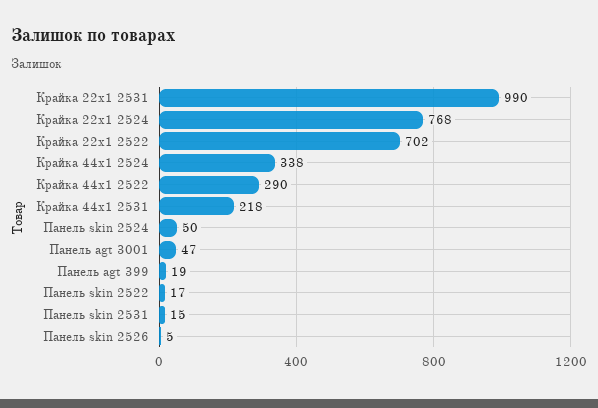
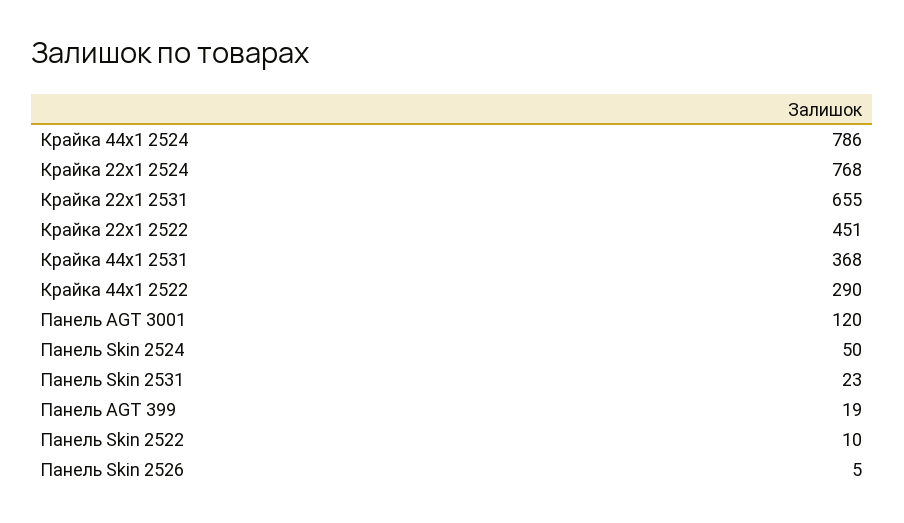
Крайка 22x1 2531: 990 -> 655
Крайка 22x1 2522: 702 -> 451
Крайка 44x1 2524: 338 -> 786
Крайка 44x1 2531: 218 -> 368
Панель agt 3001: 47 -> 120
Панель skin 2522: 17 -> 10
Панель skin 2531: 15 -> 23

